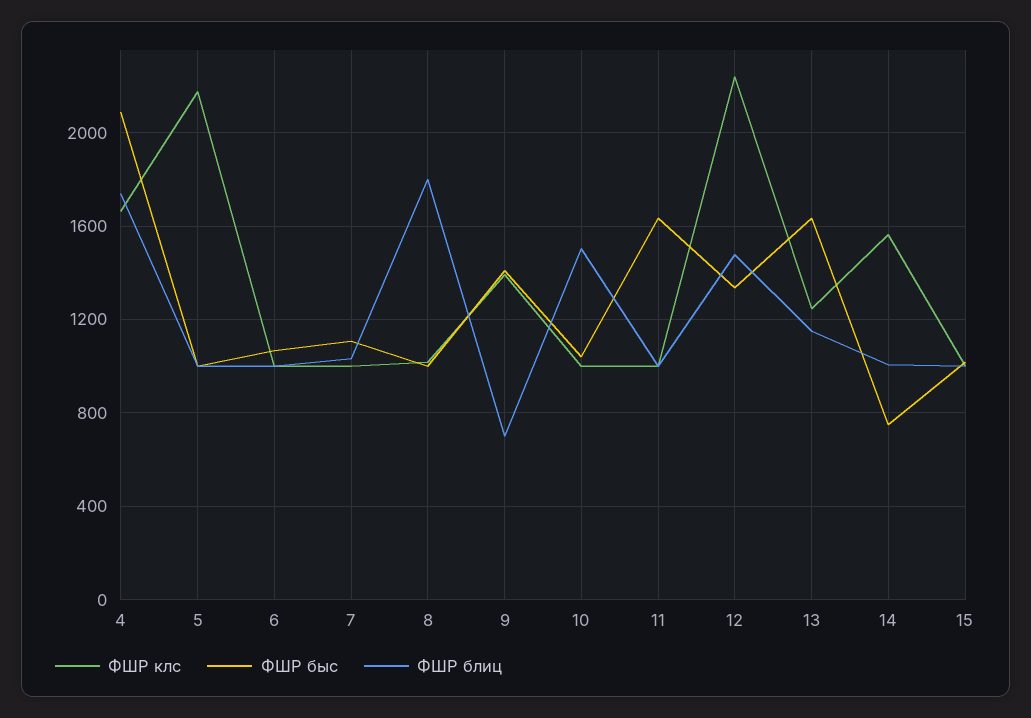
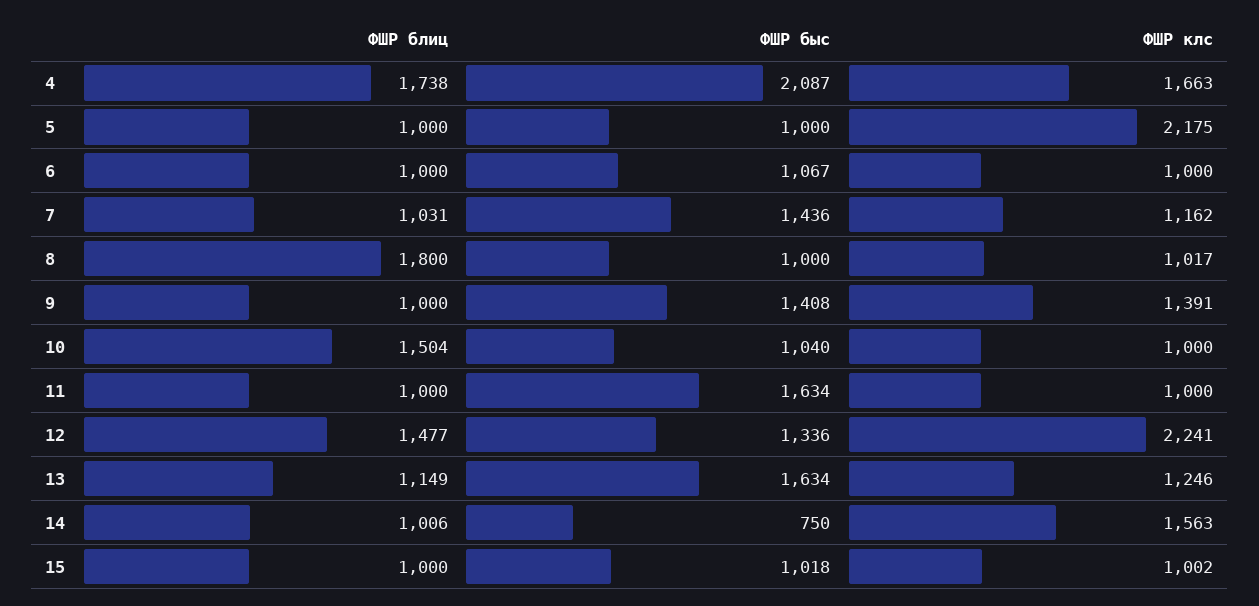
ФШР клс, 7: 1000 -> 1162
ФШР быс, 7: 1100 -> 1436
ФШР блиц, 9: 700 -> 1000

